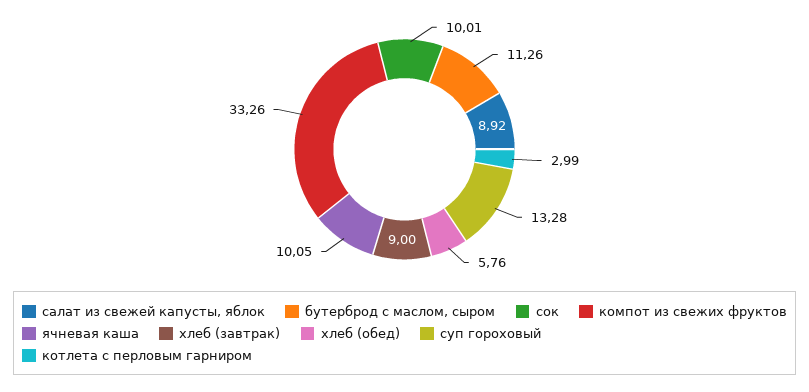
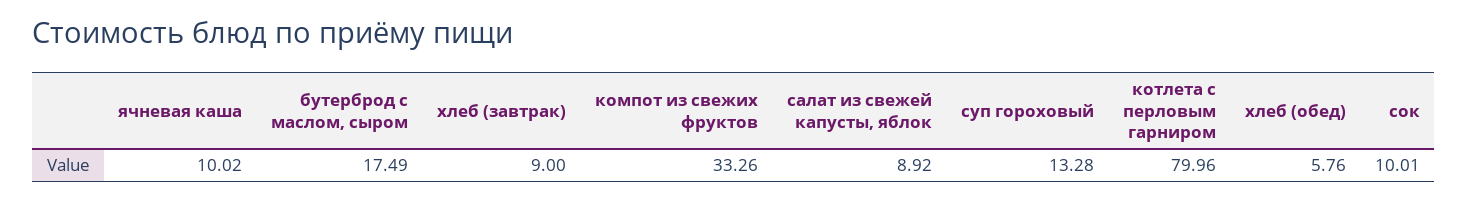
бутерброд с маслом, сыром: 11.26 -> 17.49
ячневая каша: 10.05 -> 10.02
котлета с перловым гарниром: 2.99 -> 79.96

